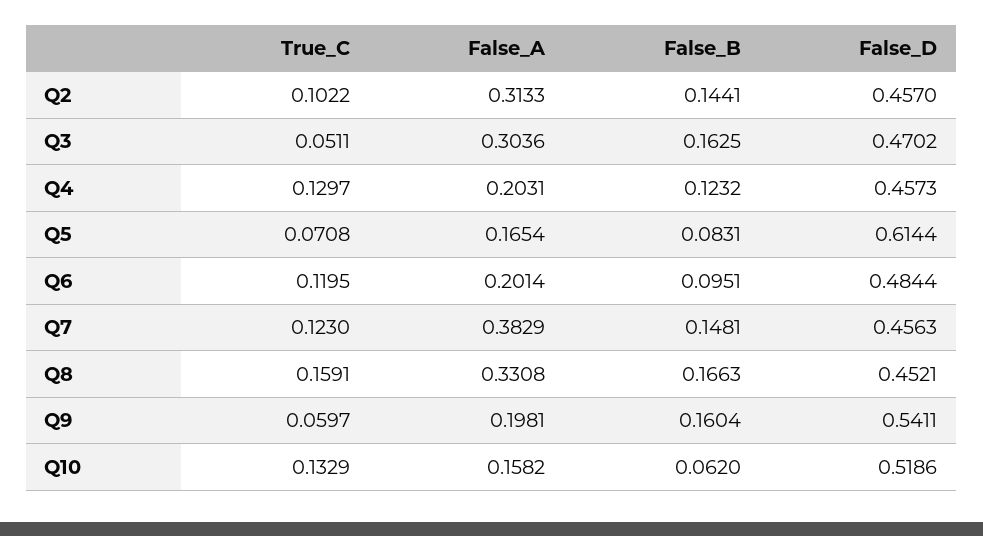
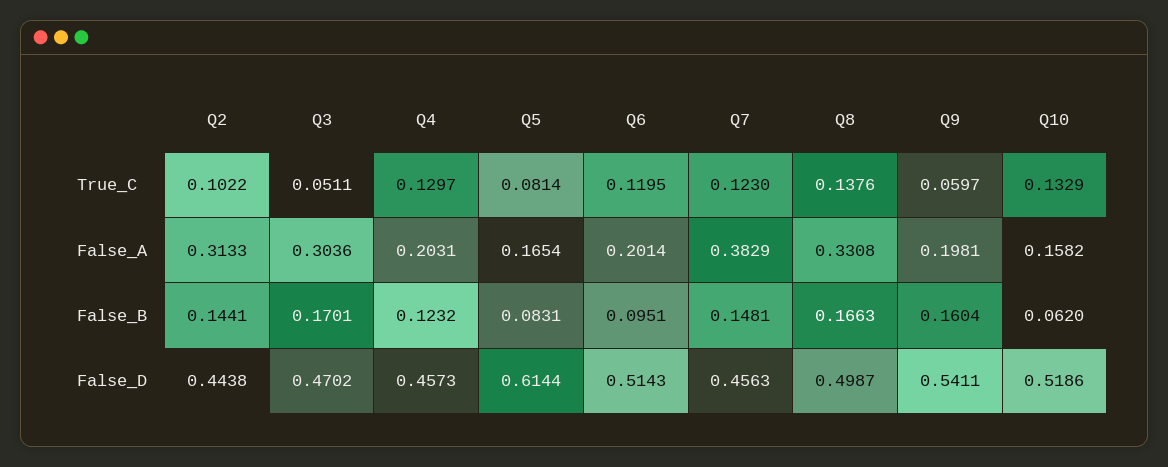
False_D, Q2: 0.457 -> 0.4438
False_B, Q3: 0.1625 -> 0.1701
True_C, Q5: 0.0708 -> 0.0814
False_D, Q6: 0.4844 -> 0.5143
True_C, Q8: 0.1591 -> 0.1376
False_D, Q8: 0.4521 -> 0.4987

